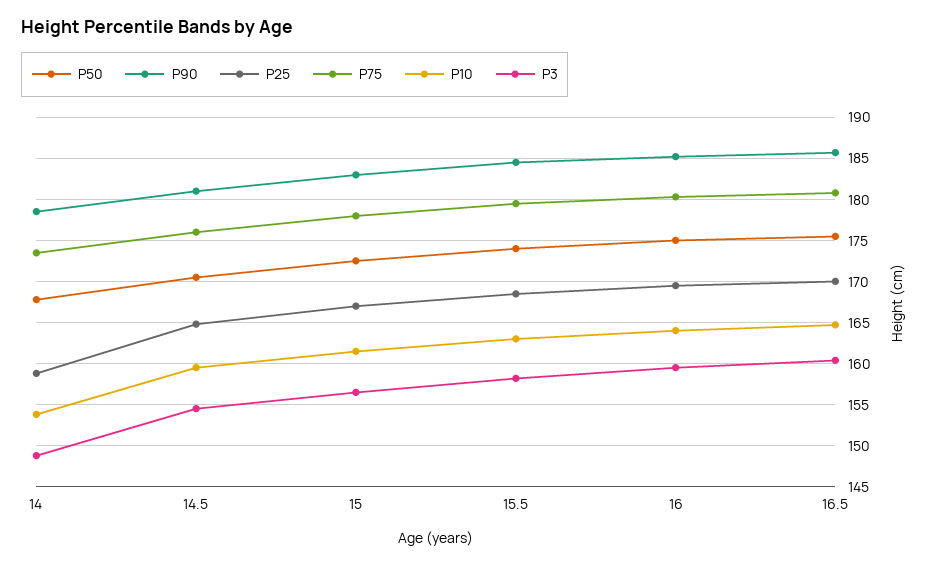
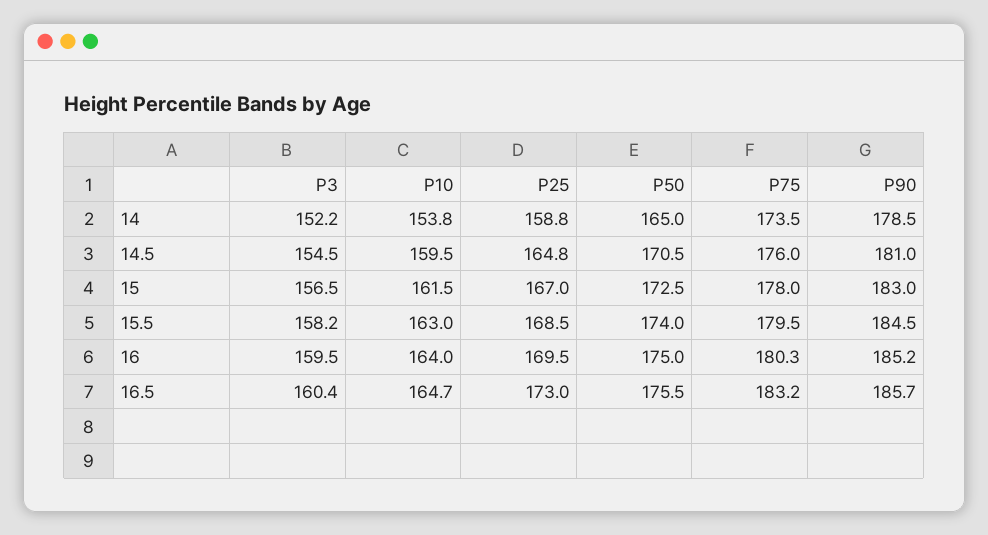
P50, 14: 168 -> 165
P3, 14: 149 -> 152.2
P25, 16.5: 170 -> 173
P75, 16.5: 181 -> 183.2

